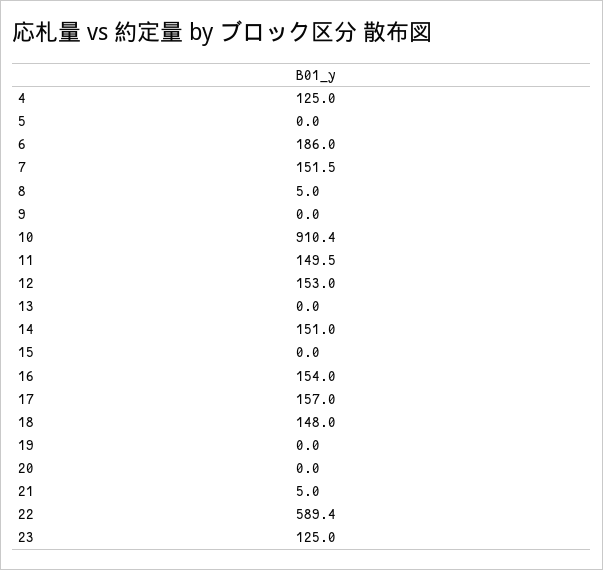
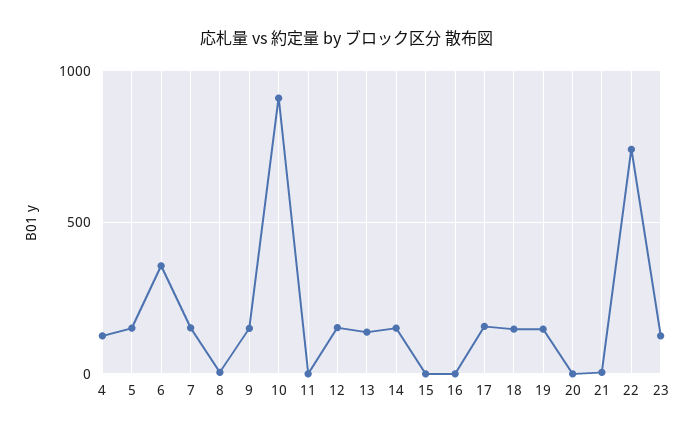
5: 0 -> 150
6: 186 -> 350
9: 0 -> 150
11: 149.5 -> 0
13: 0 -> 150
16: 154 -> 0
19: 0 -> 150
22: 589.4 -> 750

